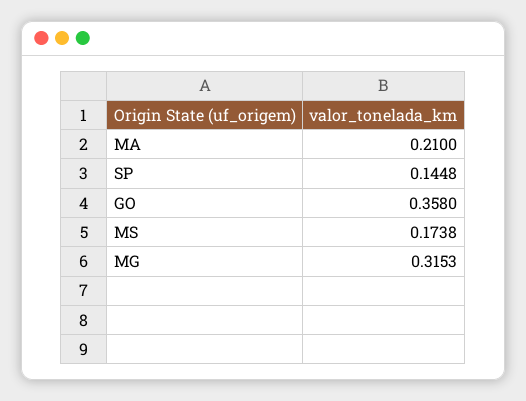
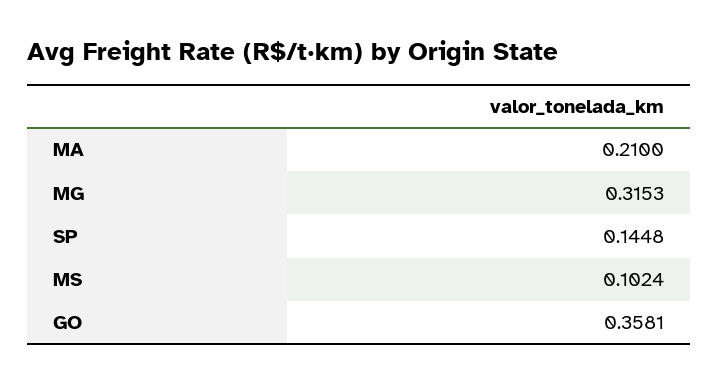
GO: 0.358 -> 0.3581
MS: 0.1738 -> 0.1024

